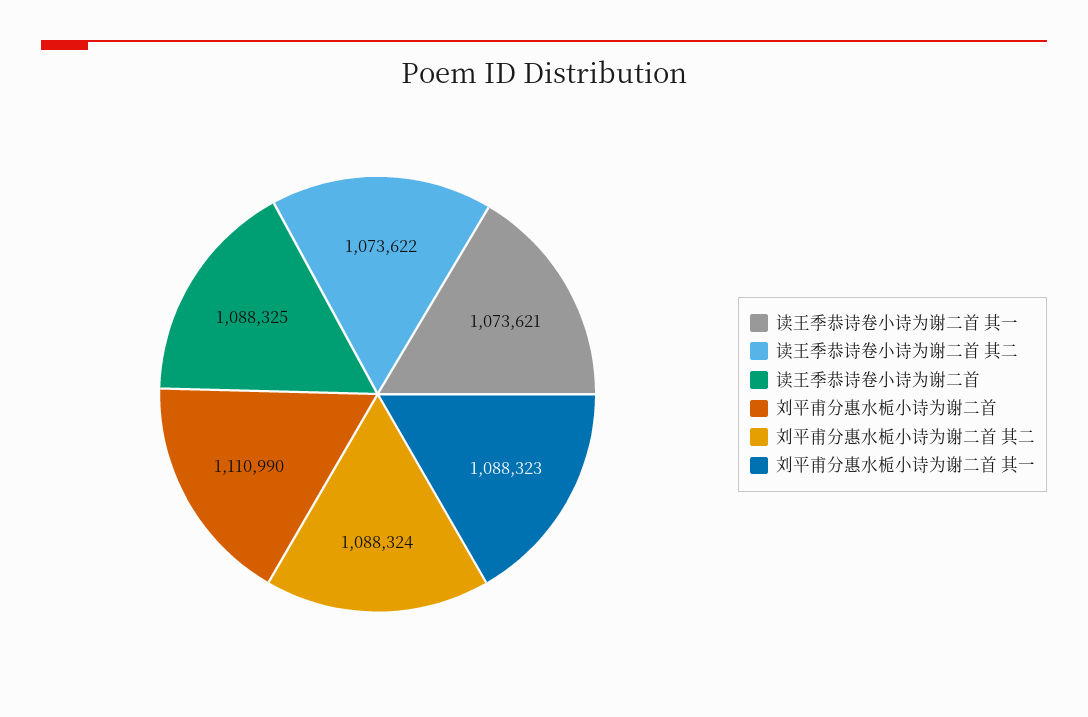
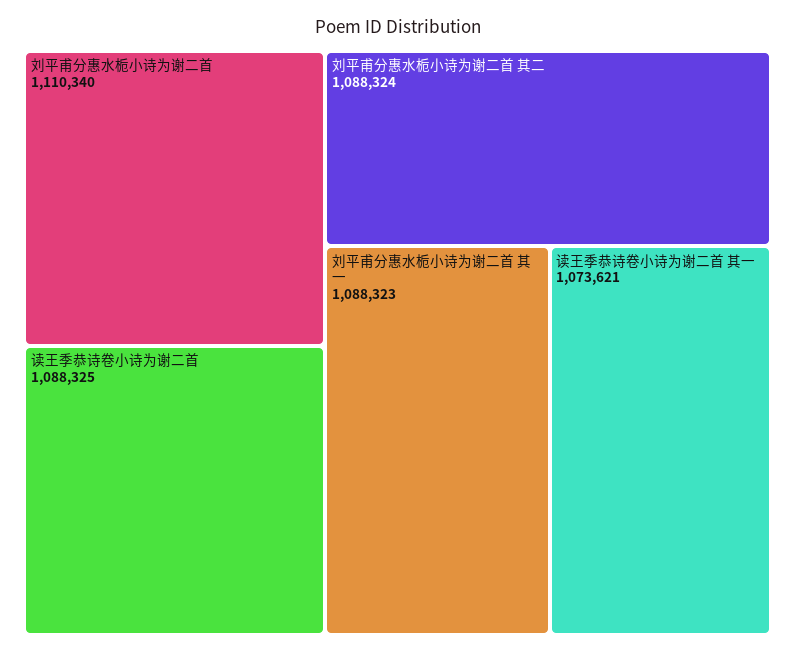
读王季恭诗卷小诗为谢二首 其二: 1073622 -> none
刘平甫分惠水栀小诗为谢二首: 1110990 -> 1110340

